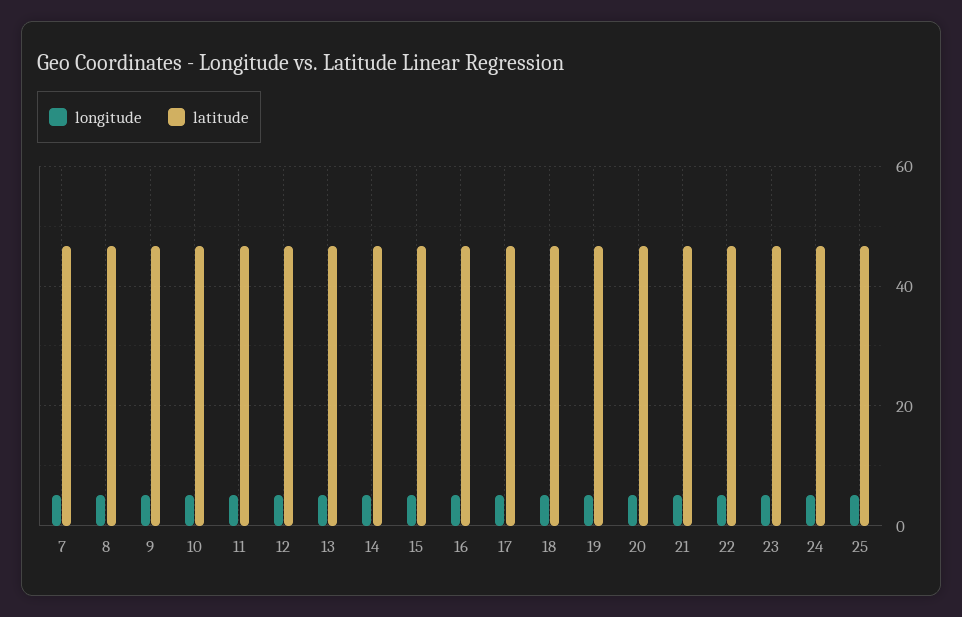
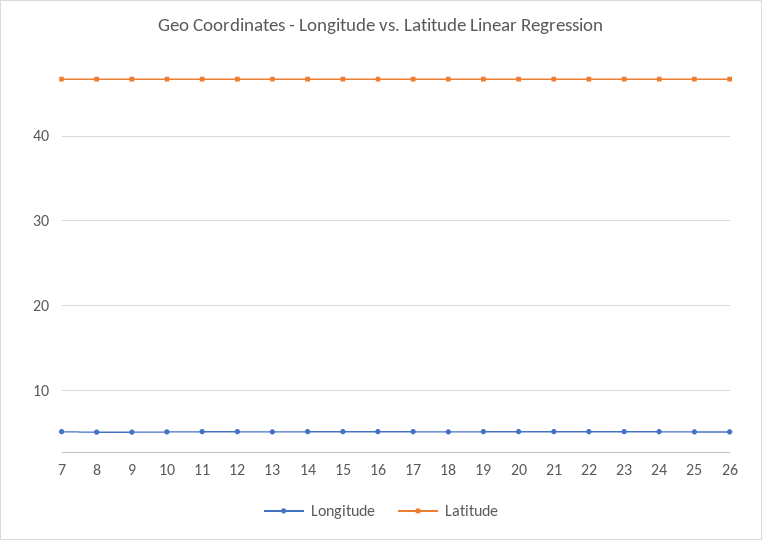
longitude, 26: none -> 5
latitude, 26: none -> 47

